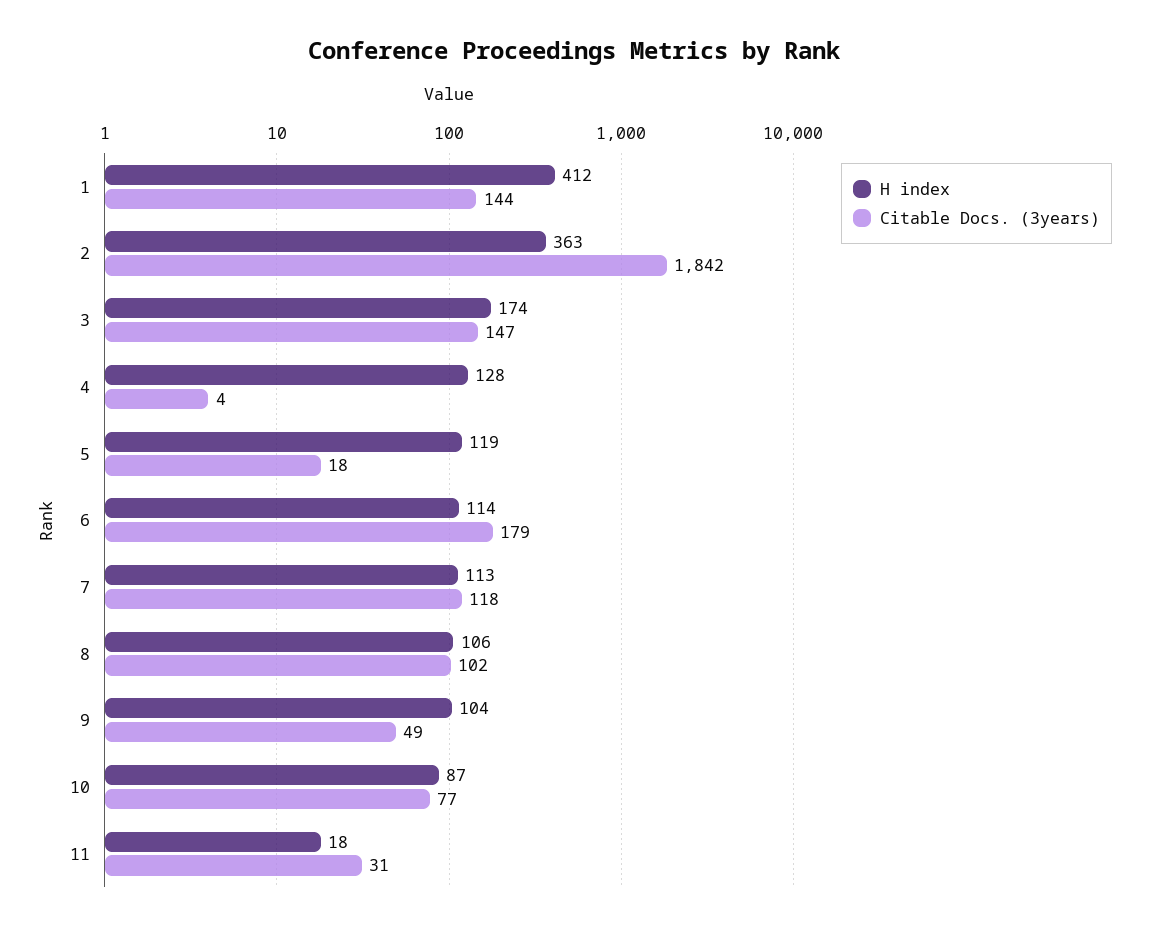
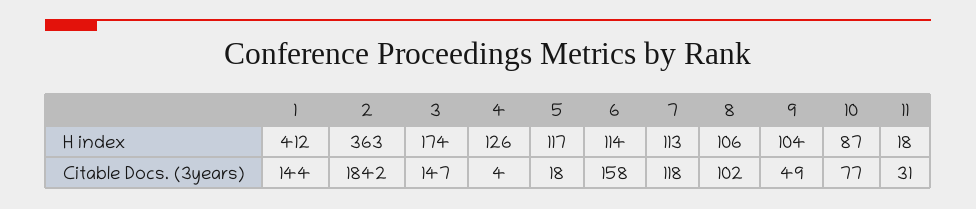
H index, 4: 128 -> 126
H index, 5: 119 -> 117
Citable Docs. (3years), 6: 179 -> 158

